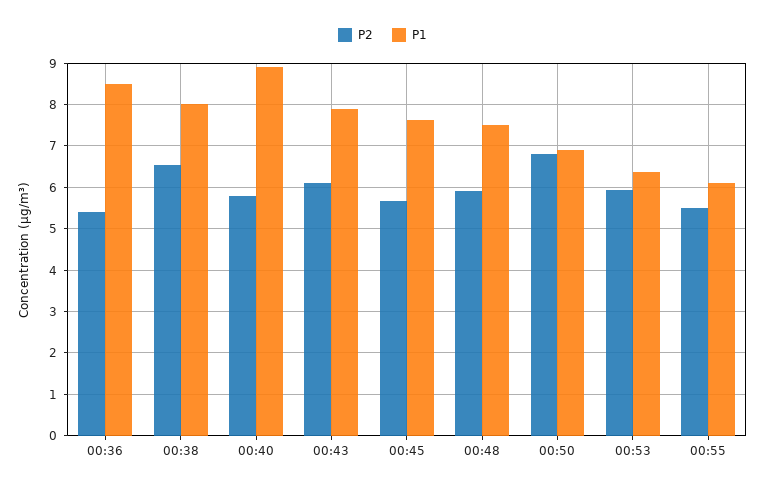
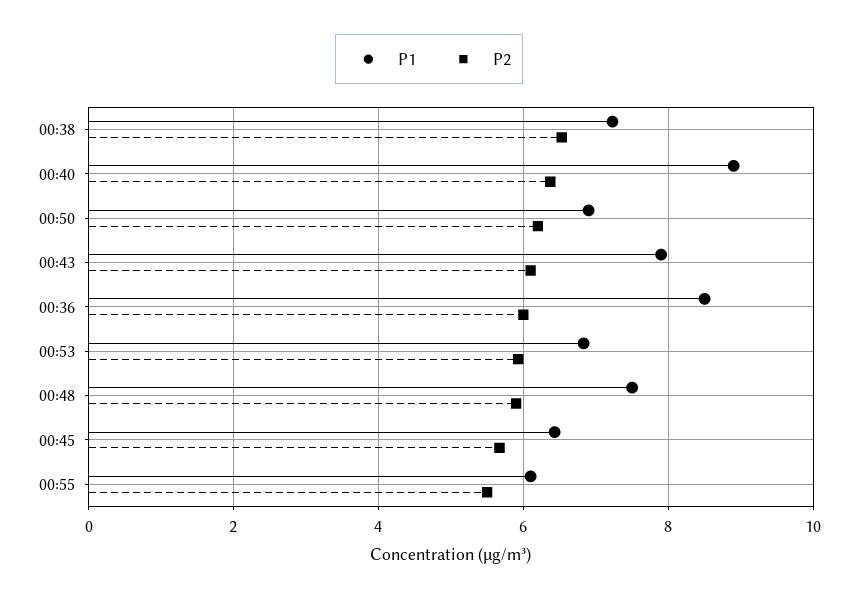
P2, 00:36: 5.4 -> 6
P1, 00:38: 8 -> 7.2
P2, 00:40: 5.8 -> 6.4
P1, 00:45: 7.6 -> 6.4
P2, 00:50: 6.8 -> 6.2
P1, 00:53: 6.4 -> 6.8

